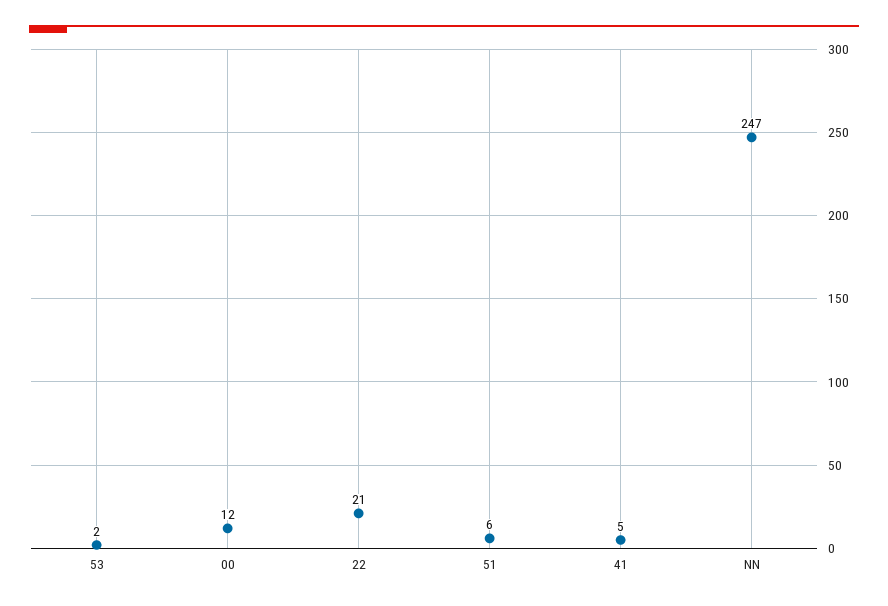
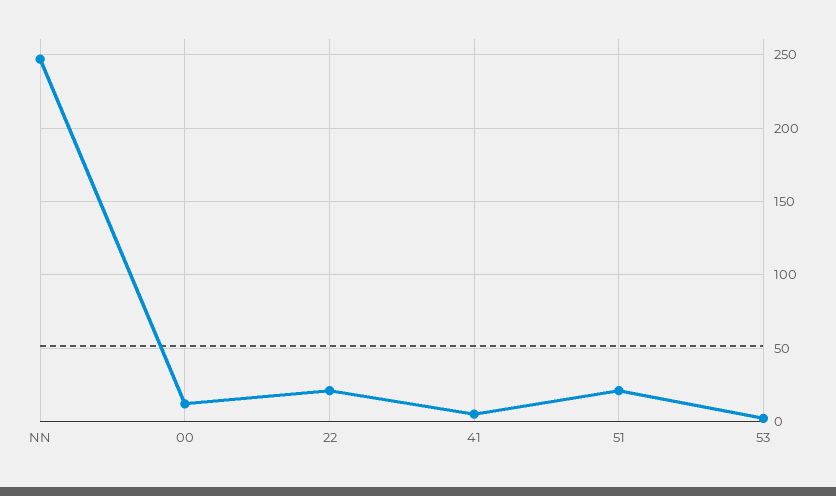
51: 6 -> 20

